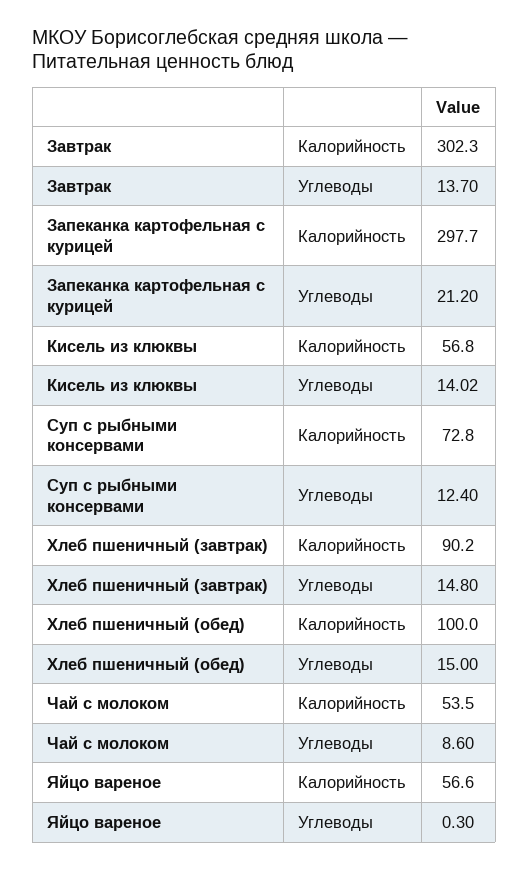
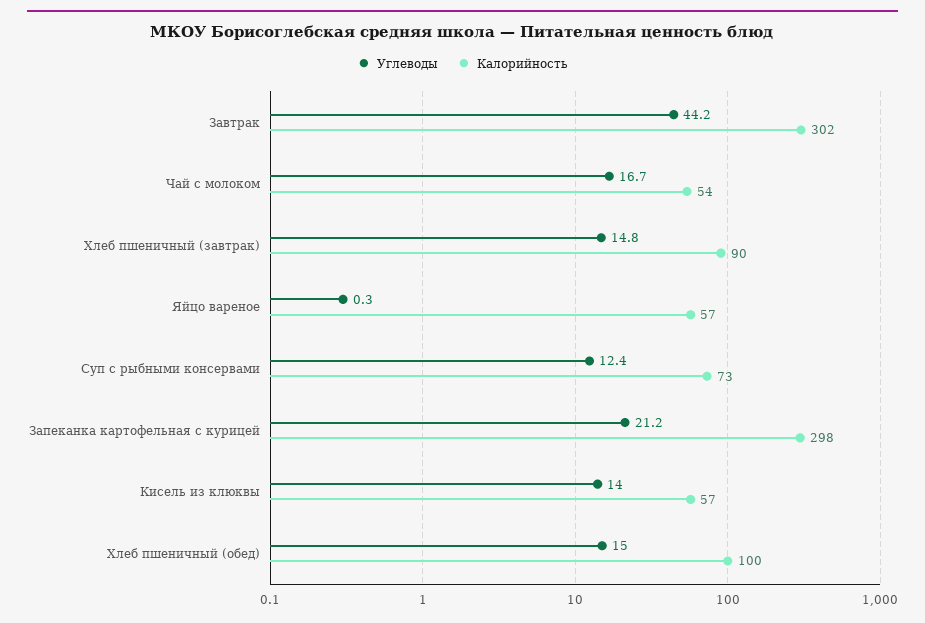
Углеводы, Завтрак: 13.7 -> 44.2
Углеводы, Чай с молоком: 8.6 -> 16.7

